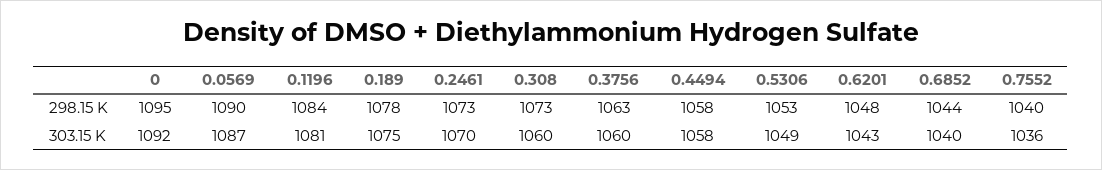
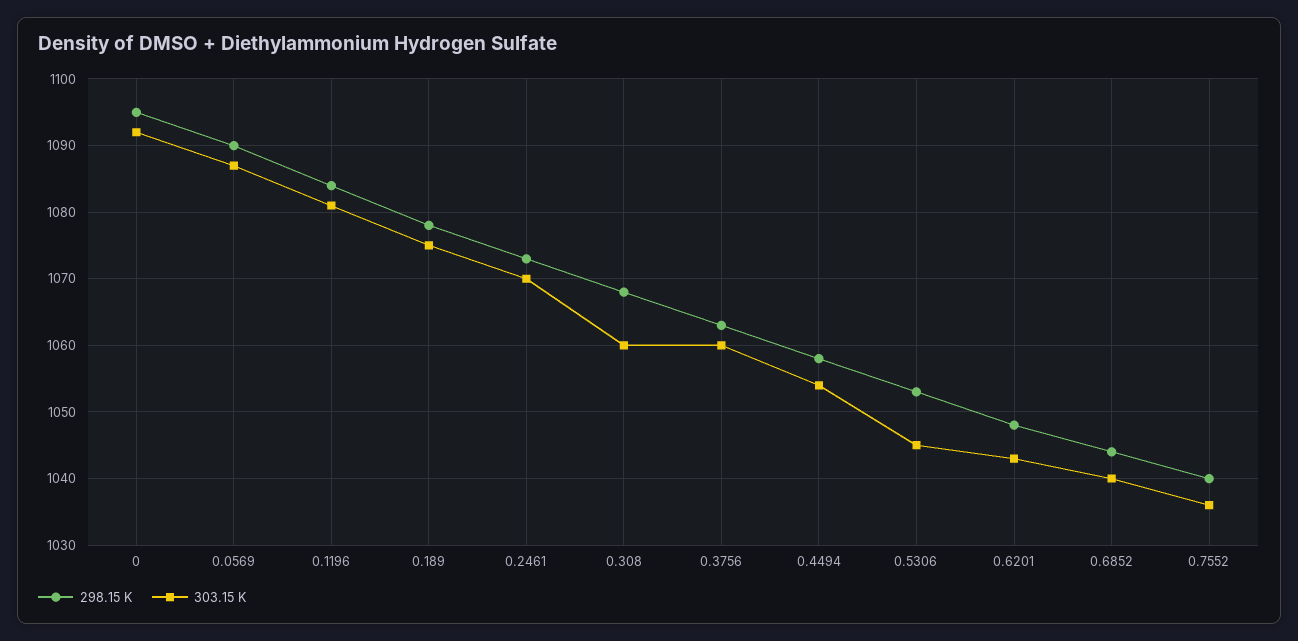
298.15 K, 0.308: 1073 -> 1068
303.15 K, 0.4494: 1058 -> 1054
303.15 K, 0.5306: 1049 -> 1045

